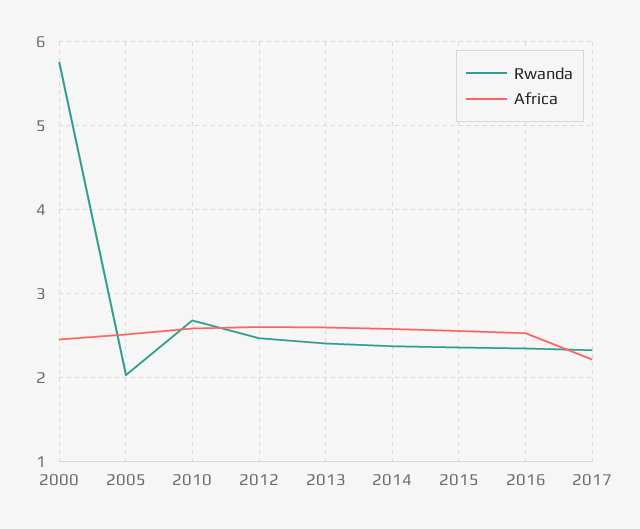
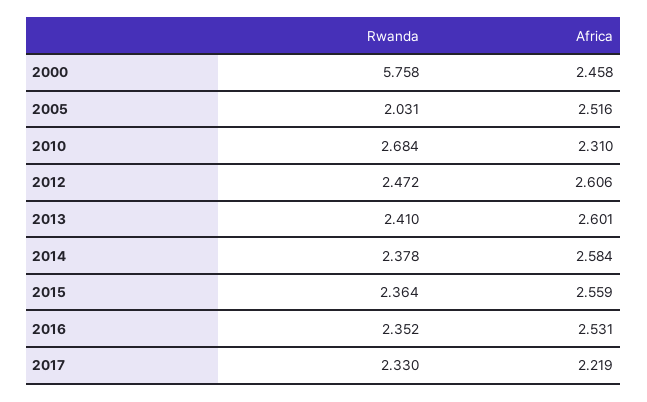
Africa, 2010: 2.6 -> 2.31

